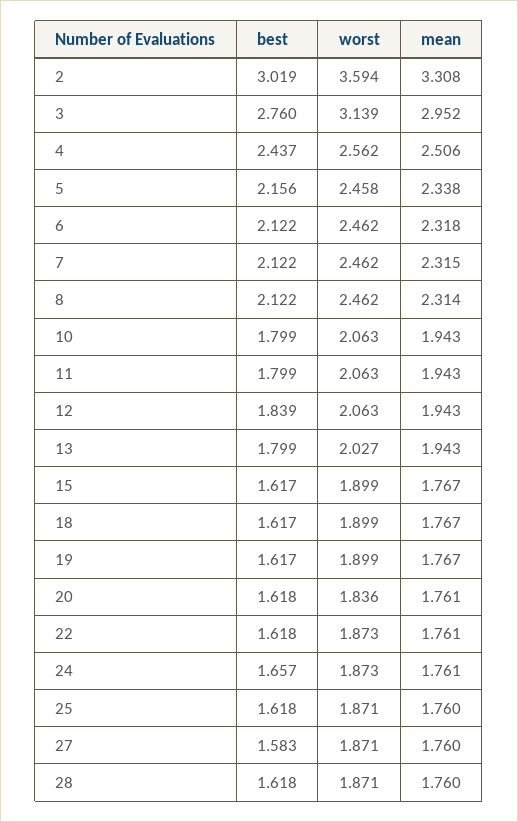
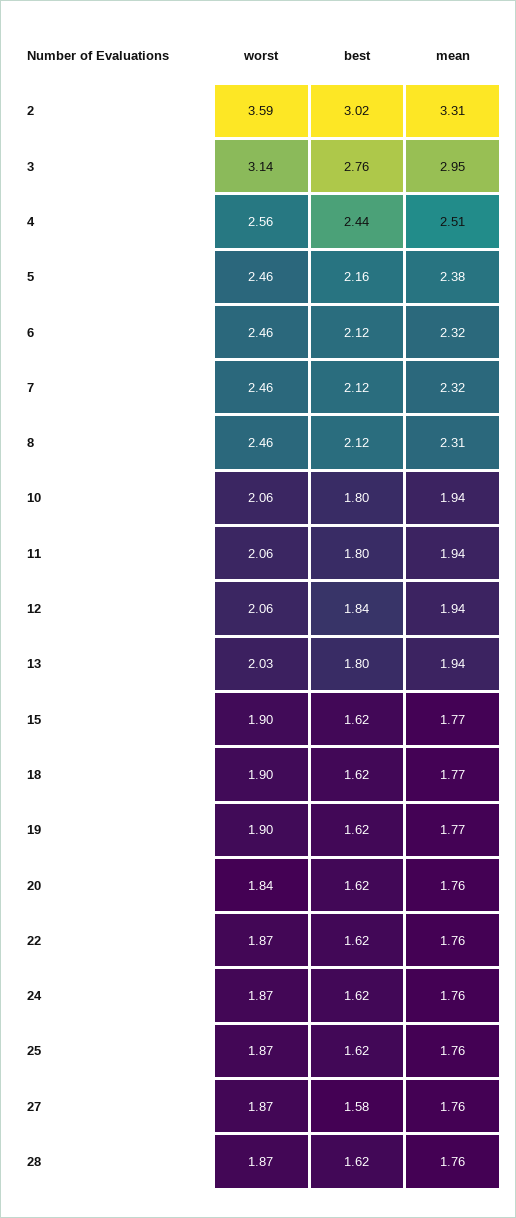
mean, 5: 2.338 -> 2.38
best, 24: 1.657 -> 1.62

